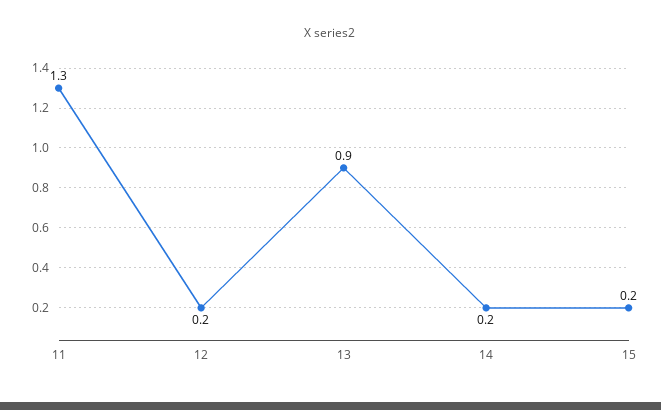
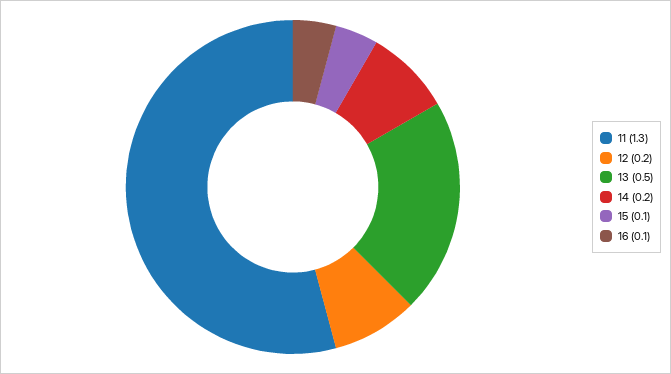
13: 0.9 -> 0.5
15: 0.2 -> 0.1
16: none -> 0.1

